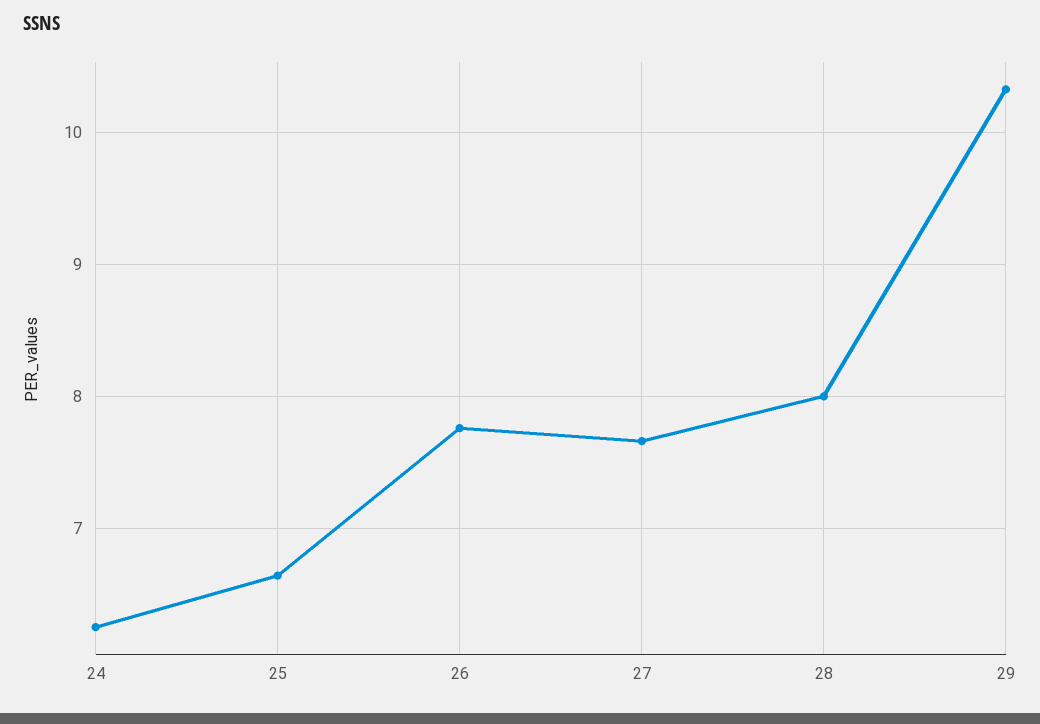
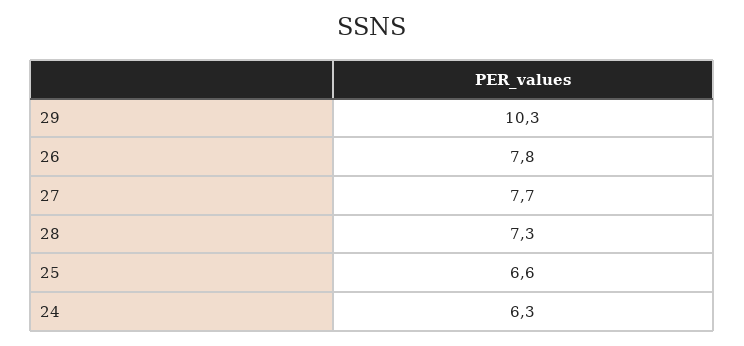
28: 8 -> 7.3

